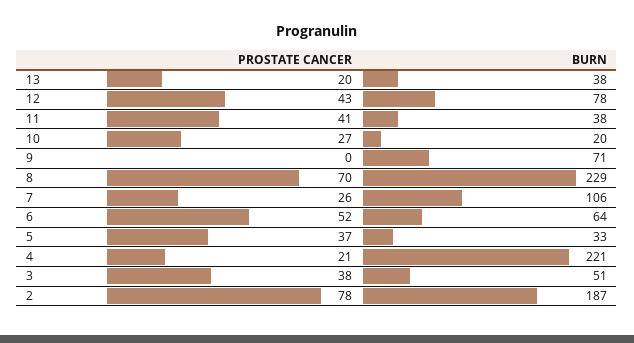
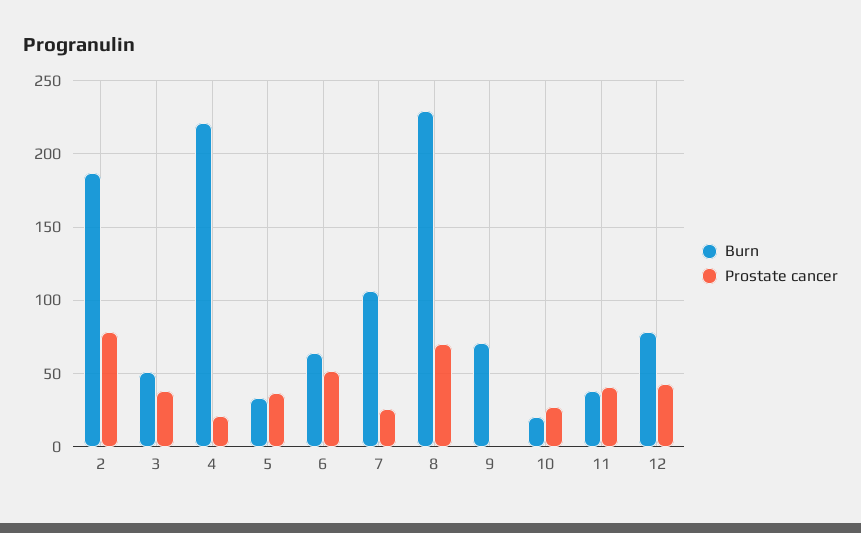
PROSTATE CANCER, 13: 20 -> none
BURN, 13: 38 -> none

